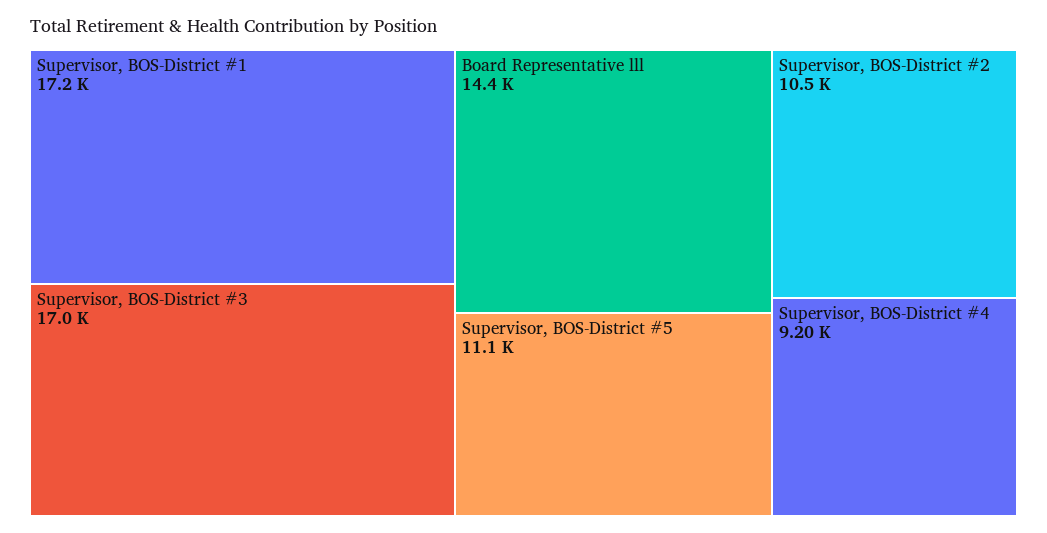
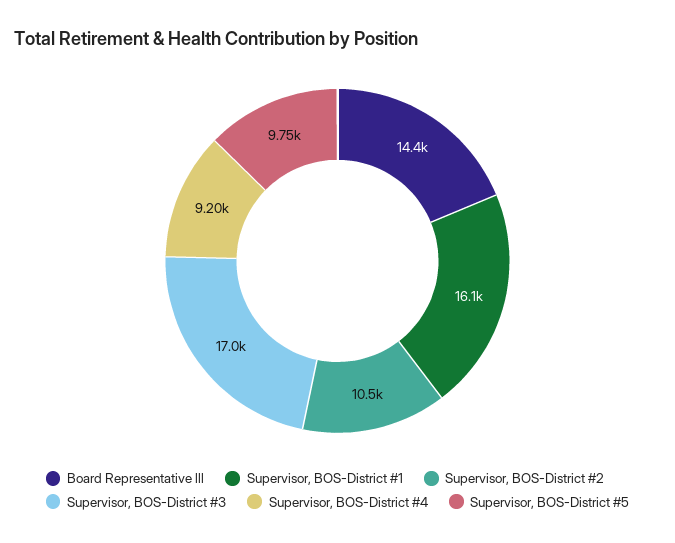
Supervisor, BOS-District #1: 17200 -> 16100
Supervisor, BOS-District #5: 11100 -> 9750

